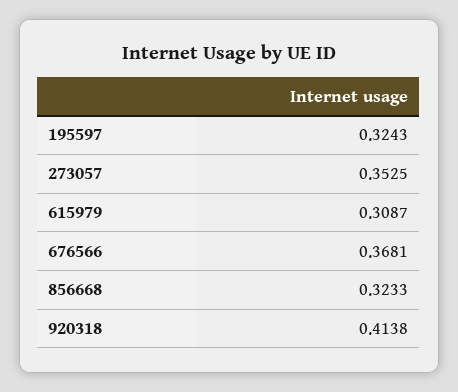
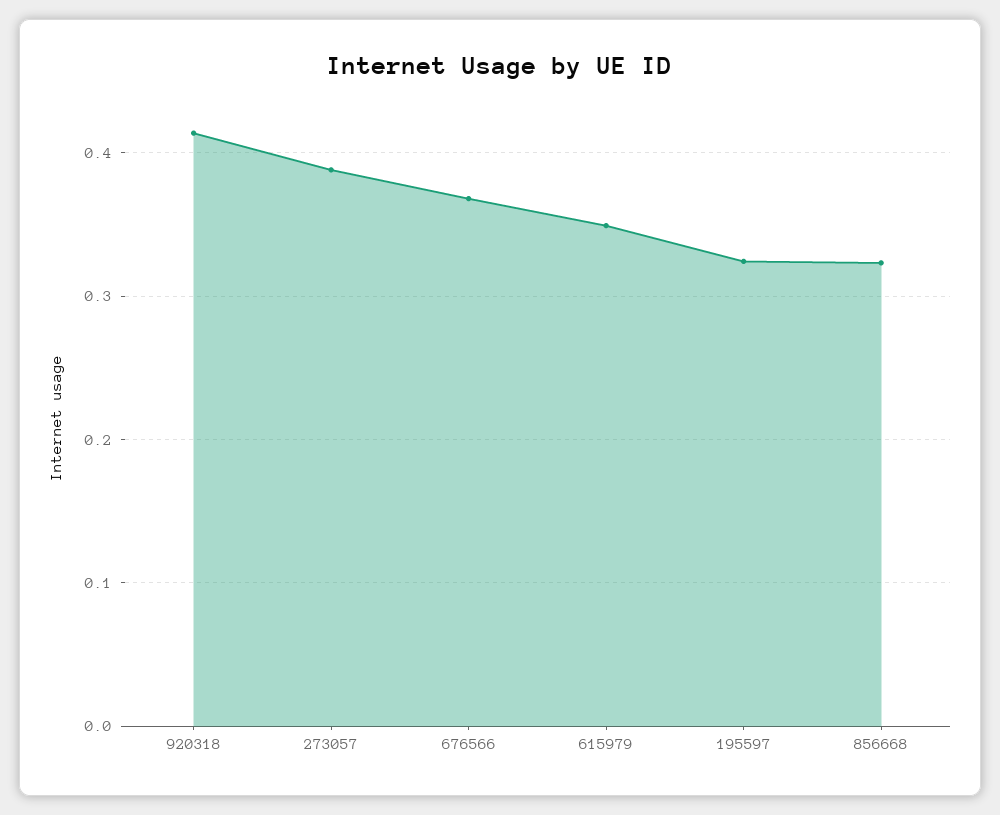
273057: 0.3525 -> 0.39
615979: 0.3087 -> 0.35

